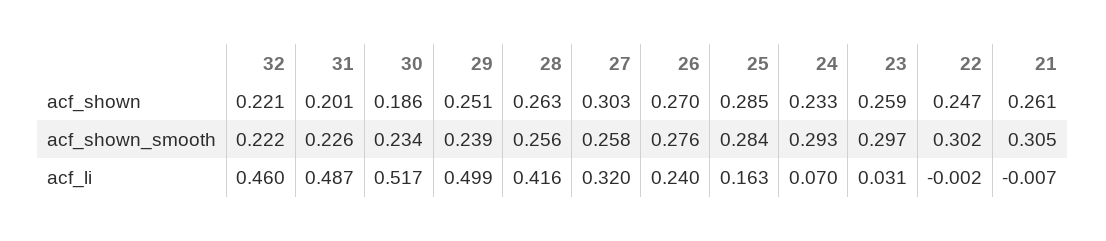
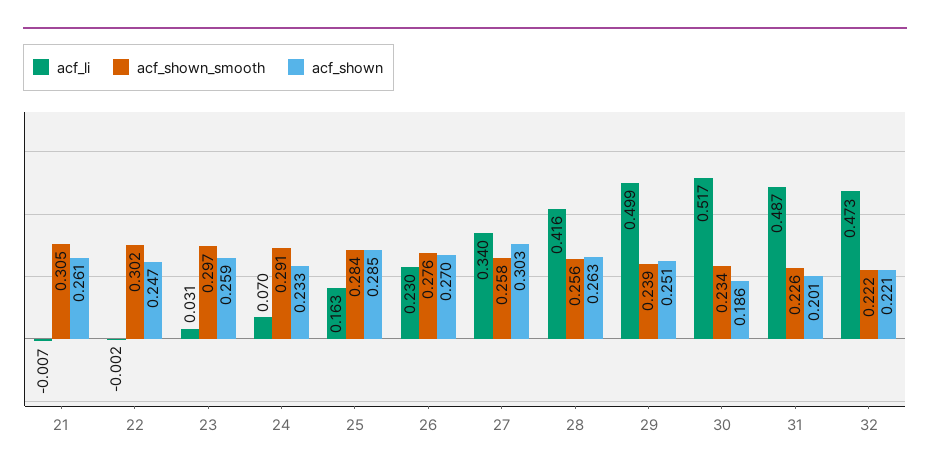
acf_shown_smooth, 24: 0.293 -> 0.291
acf_li, 32: 0.46 -> 0.473
acf_li, 27: 0.32 -> 0.34
acf_li, 26: 0.24 -> 0.23

